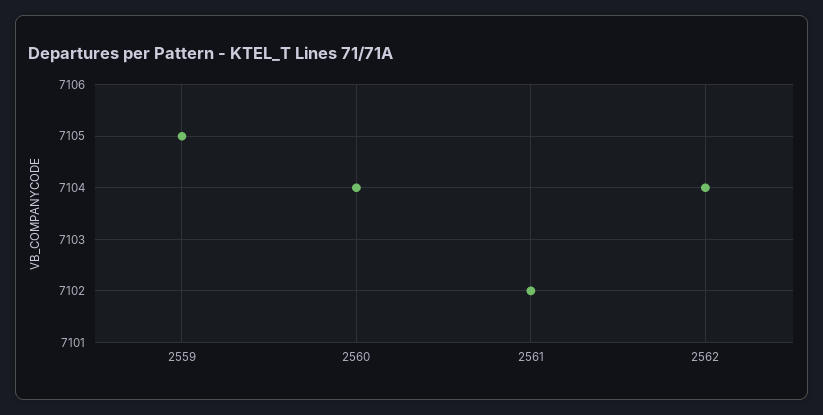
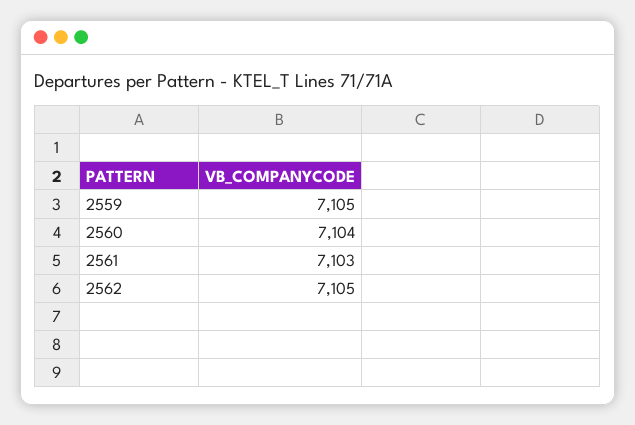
2561: 7102 -> 7103
2562: 7104 -> 7105

